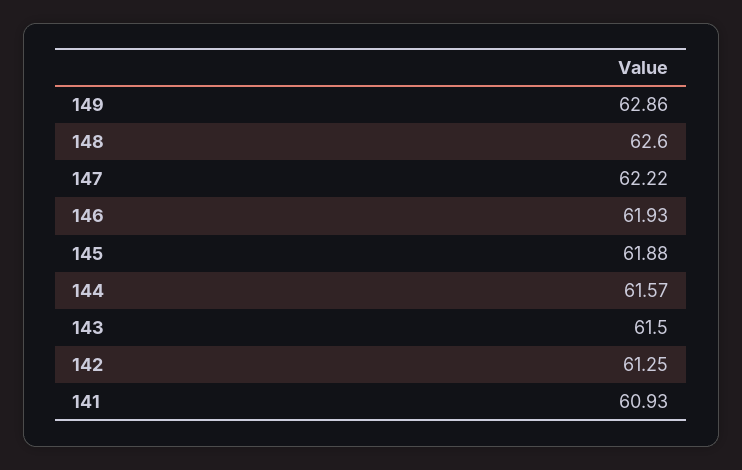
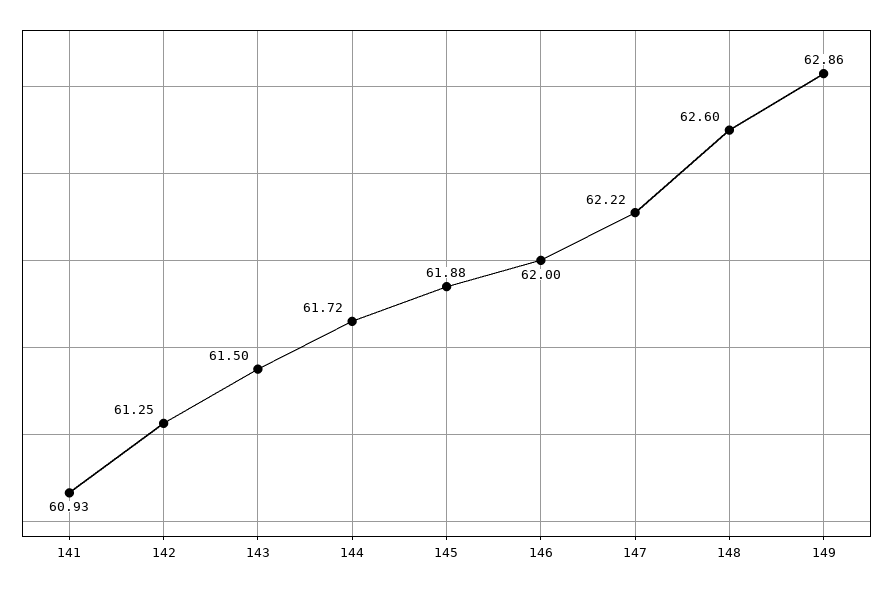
146: 61.93 -> 62
144: 61.57 -> 61.72

